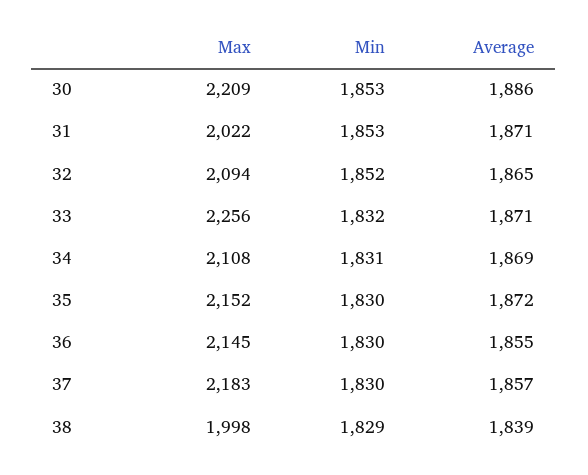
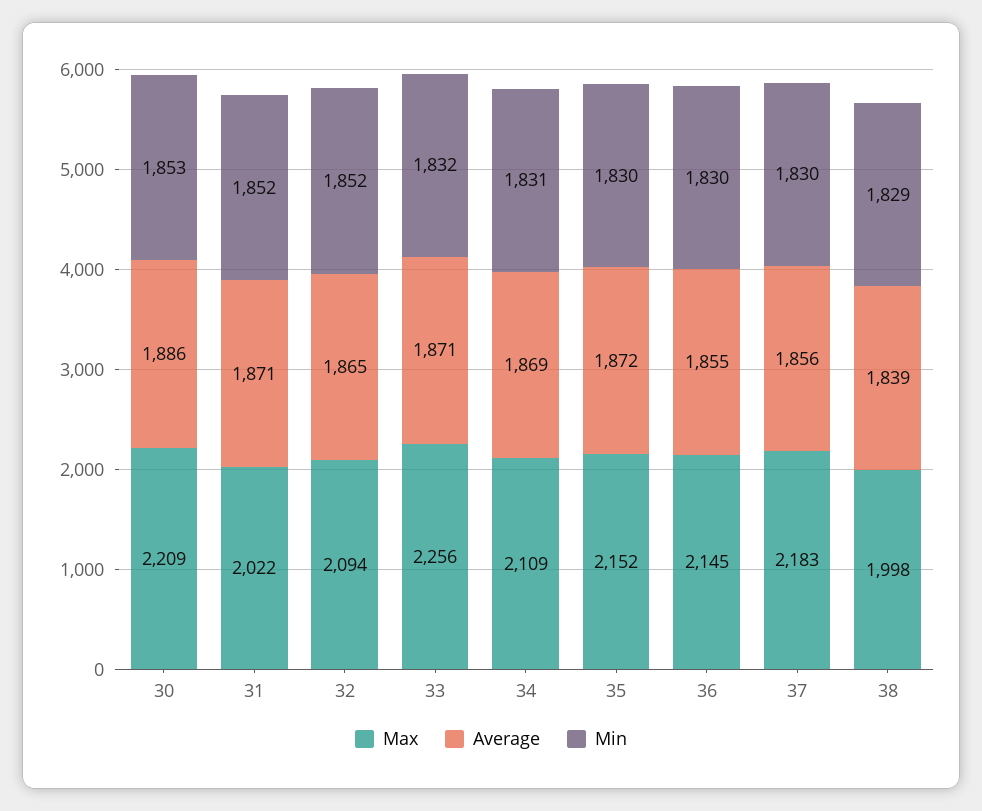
Min, 31: 1853 -> 1852
Max, 34: 2108 -> 2109
Average, 37: 1857 -> 1856

